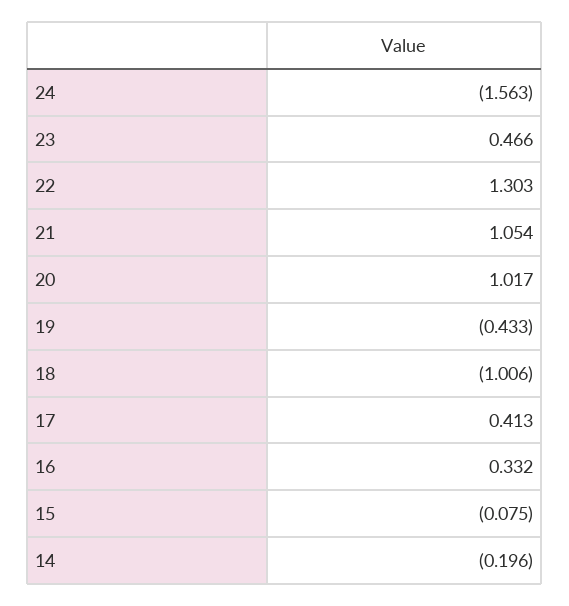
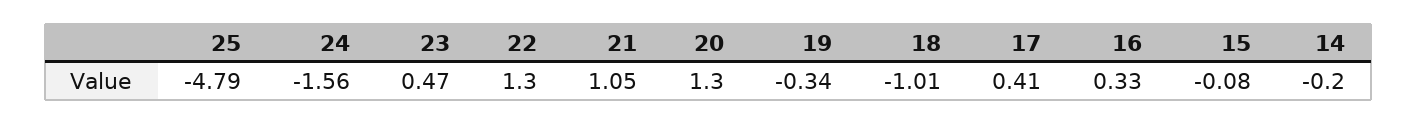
20: 1.017 -> 1.3
19: -0.433 -> -0.34
25: none -> -4.79

